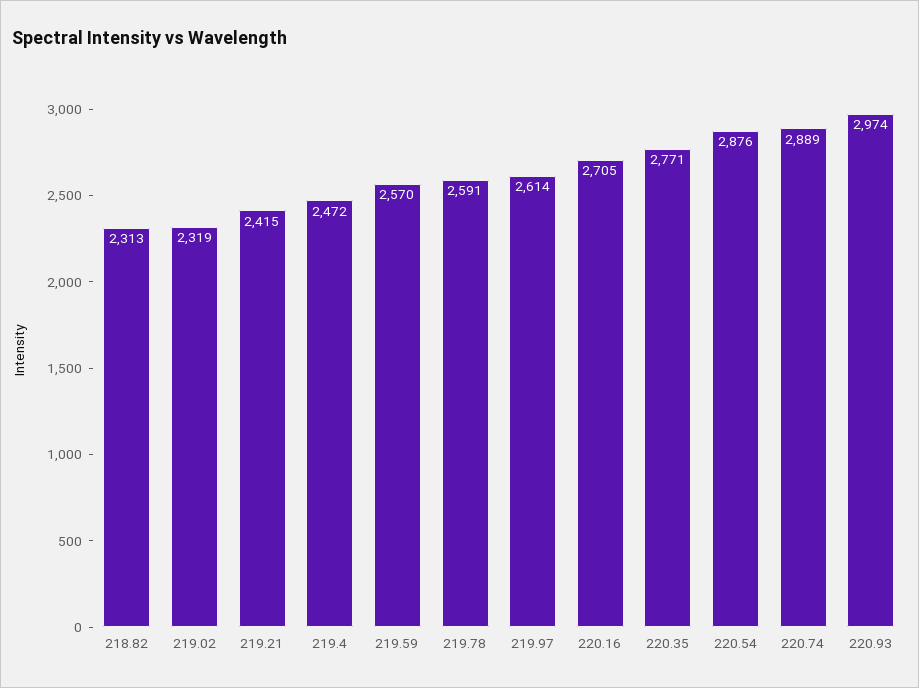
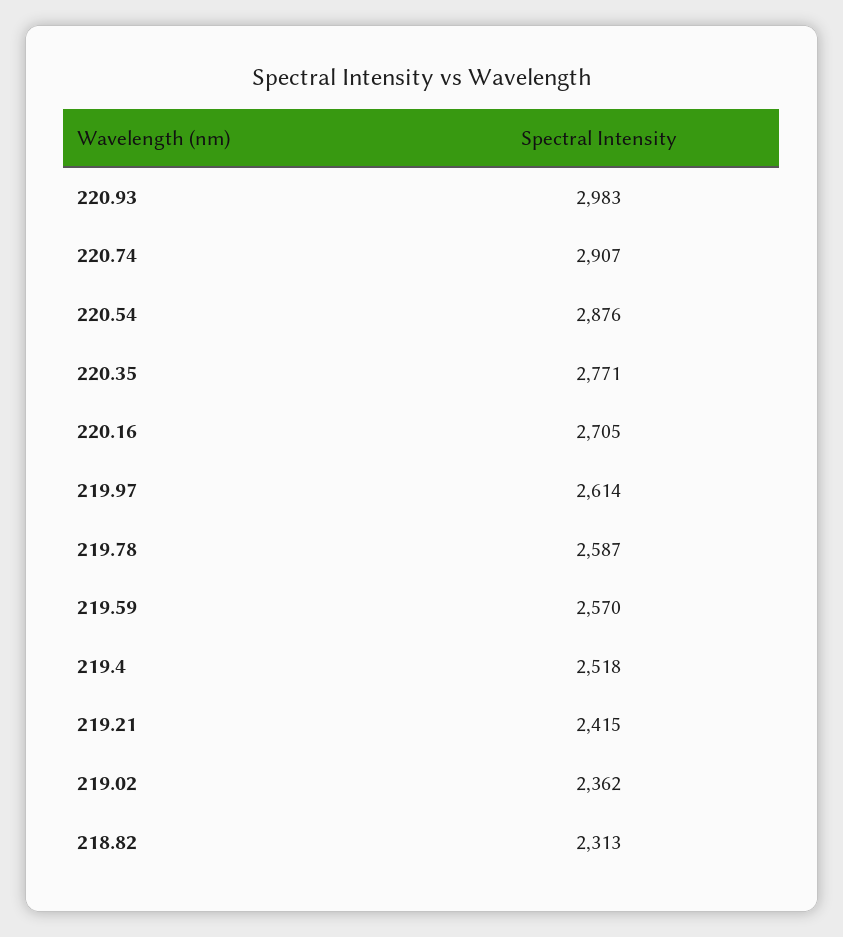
219.02: 2319 -> 2362
219.4: 2472 -> 2518
219.78: 2591 -> 2587
220.74: 2889 -> 2907
220.93: 2974 -> 2983

